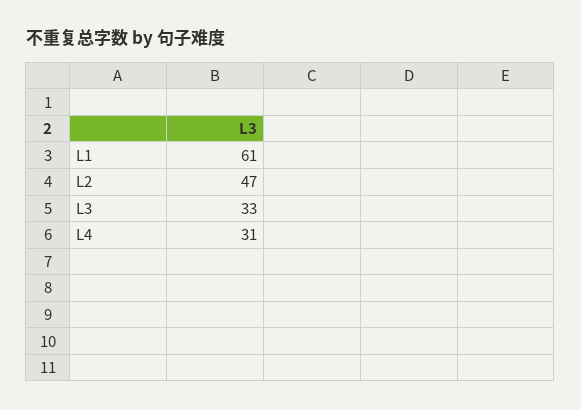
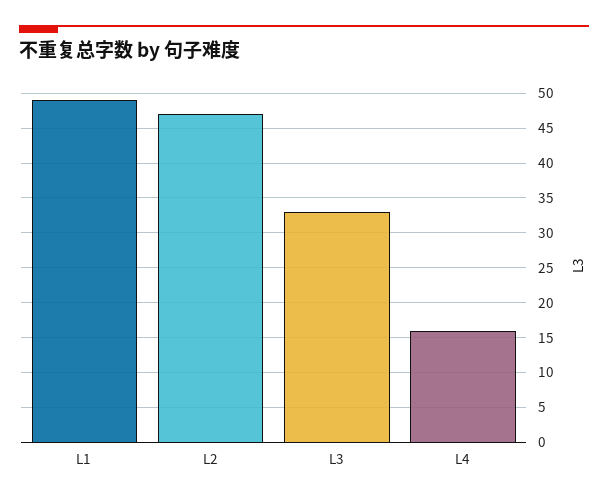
L1: 61 -> 49
L4: 31 -> 16

